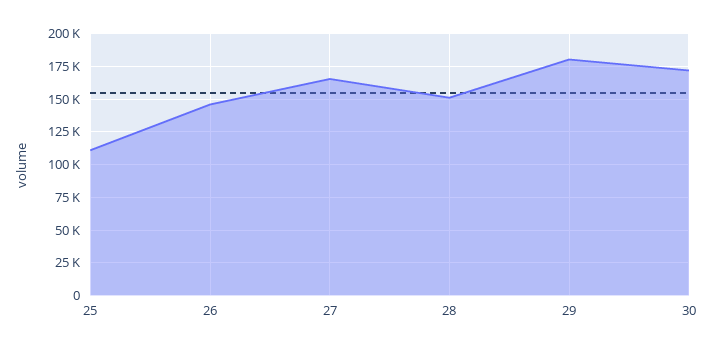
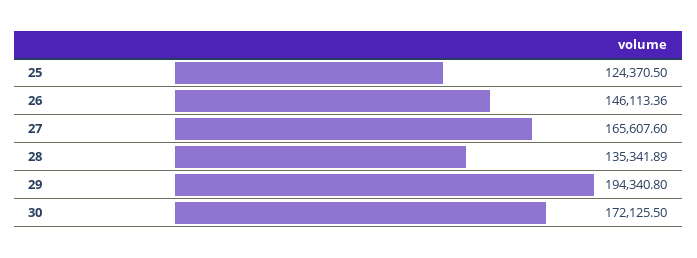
25: 110000 -> 124370.5
28: 150000 -> 135341.89
29: 180000 -> 194340.8

